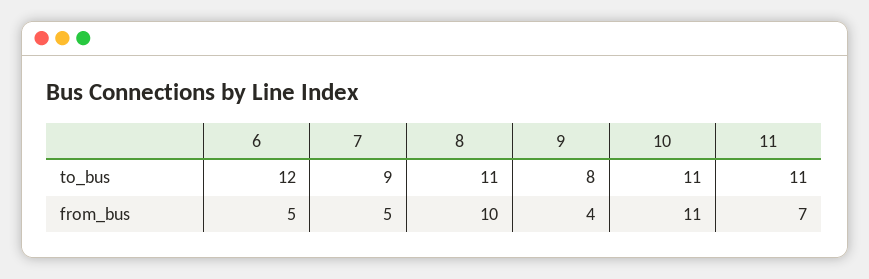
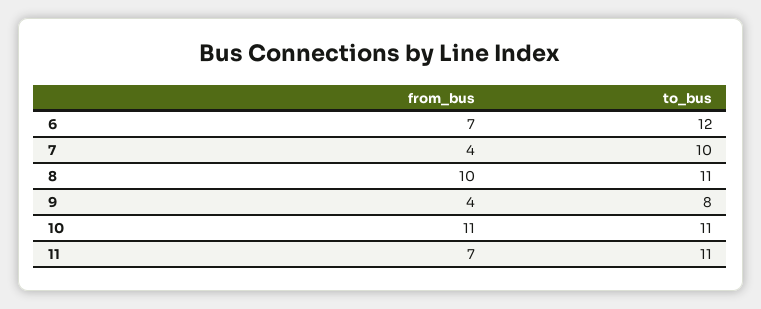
7, to_bus: 9 -> 10
6, from_bus: 5 -> 7
7, from_bus: 5 -> 4

